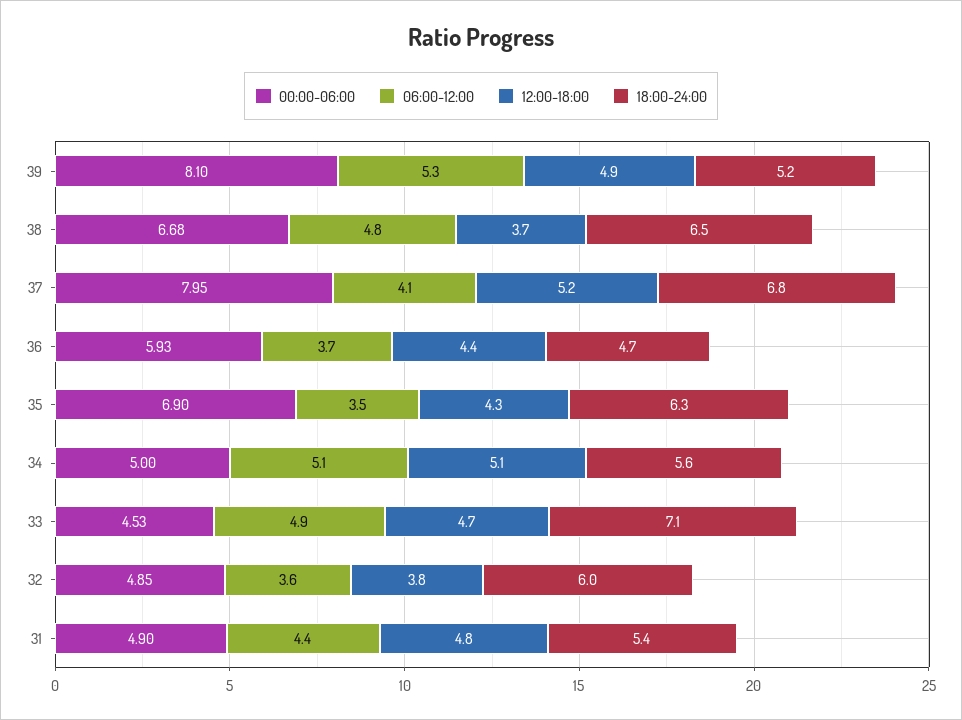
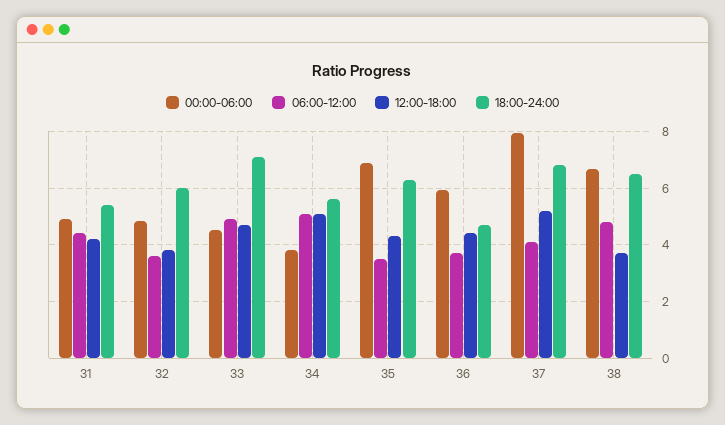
00:00-06:00, 39: 8.1 -> none
06:00-12:00, 39: 5.3 -> none
12:00-18:00, 39: 4.9 -> none
18:00-24:00, 39: 5.2 -> none
00:00-06:00, 34: 5 -> 3.75
12:00-18:00, 31: 4.8 -> 4.25

